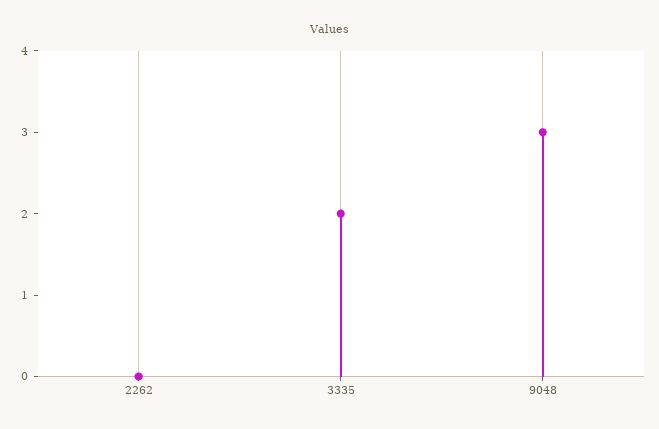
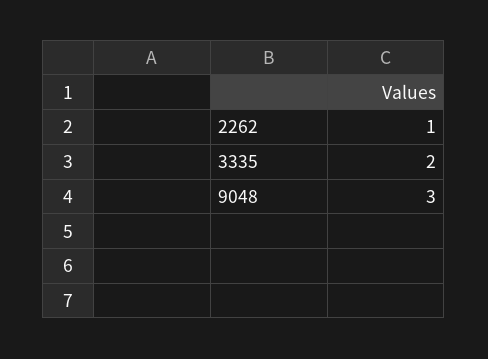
2262: 0 -> 1

